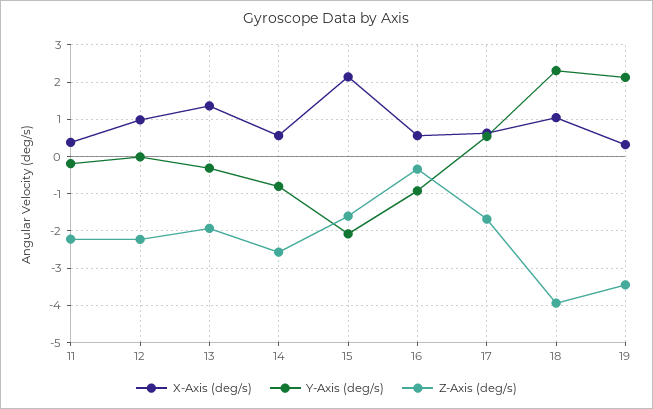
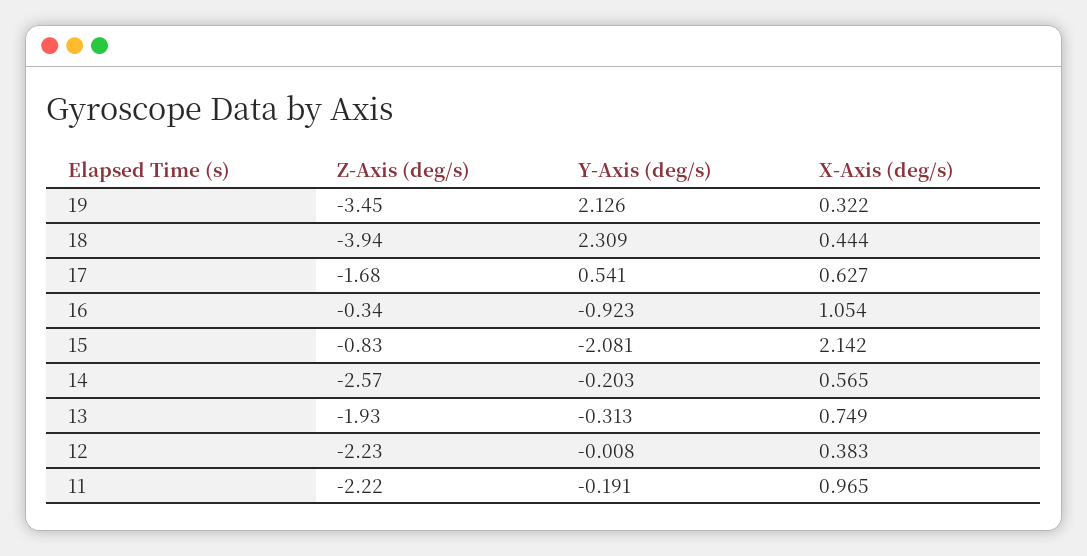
X-Axis (deg/s), 11: 0.4 -> 0.965
X-Axis (deg/s), 12: 1 -> 0.383
X-Axis (deg/s), 13: 1.4 -> 0.749
Y-Axis (deg/s), 14: -0.8 -> -0.203
Z-Axis (deg/s), 15: -1.6 -> -0.83
X-Axis (deg/s), 16: 0.6 -> 1.054
X-Axis (deg/s), 18: 1 -> 0.444

